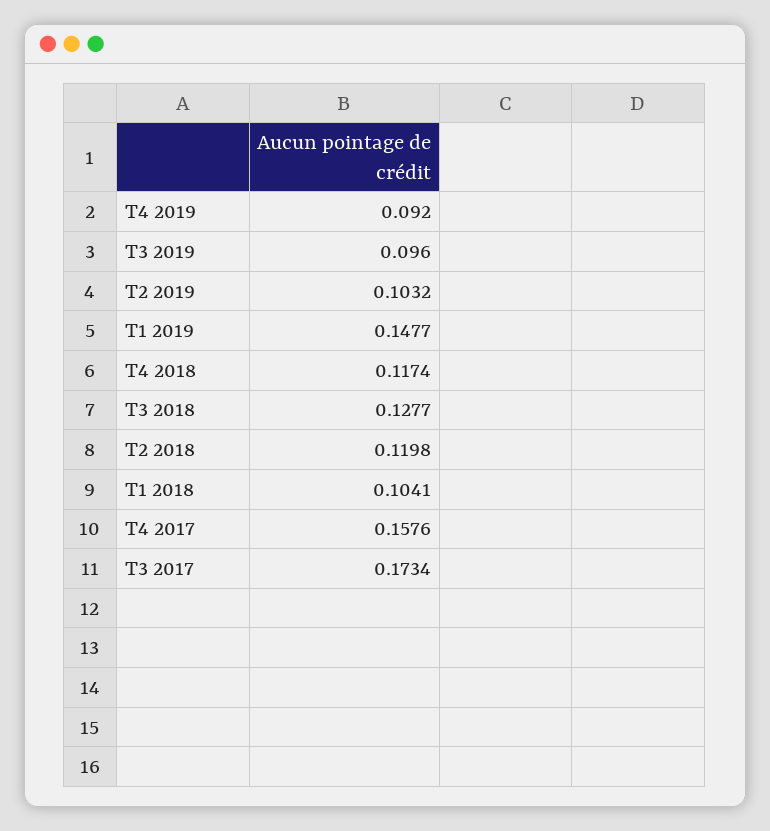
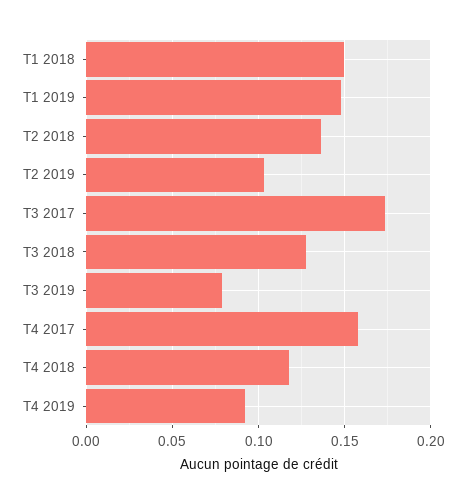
T3 2019: 0.096 -> 0.08
T2 2018: 0.1198 -> 0.135
T1 2018: 0.1041 -> 0.15

